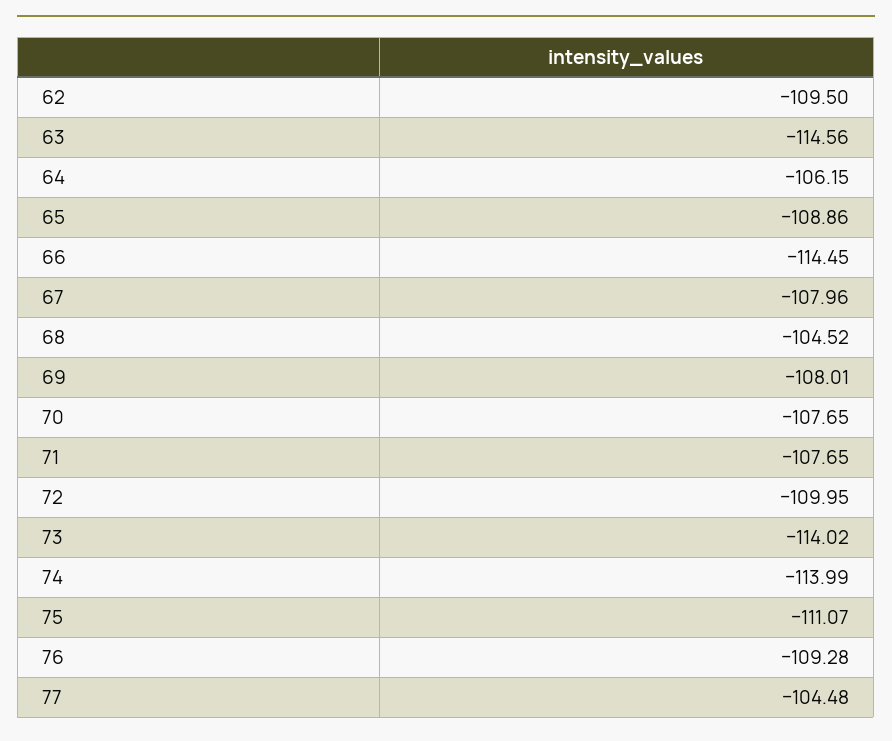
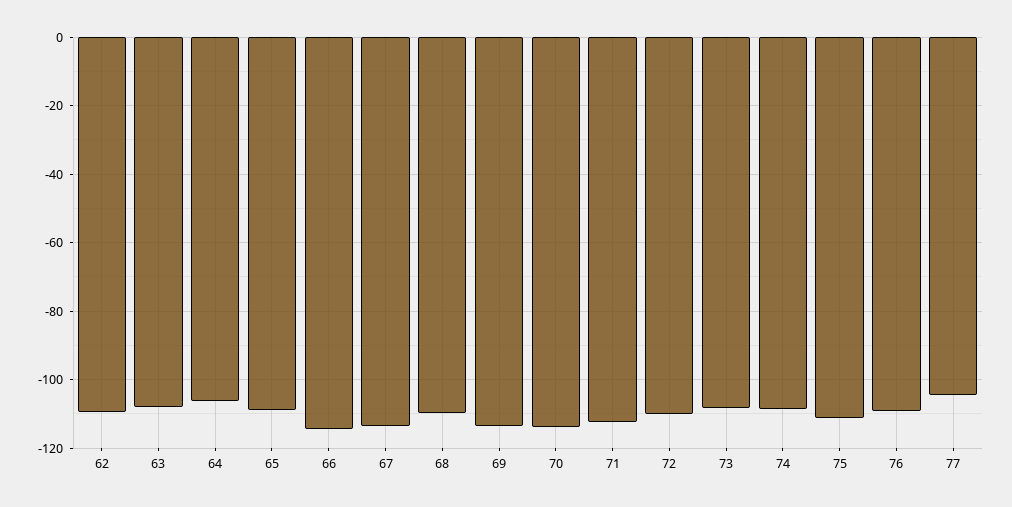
63: -114.56 -> -108
67: -107.96 -> -114
68: -104.52 -> -110
69: -108.01 -> -114
70: -107.65 -> -114
71: -107.65 -> -112
73: -114.02 -> -108
74: -113.99 -> -108

